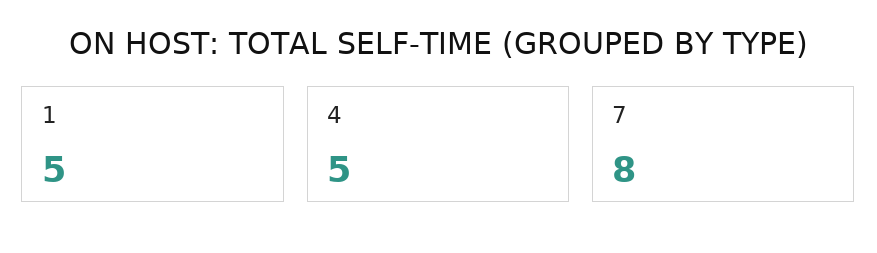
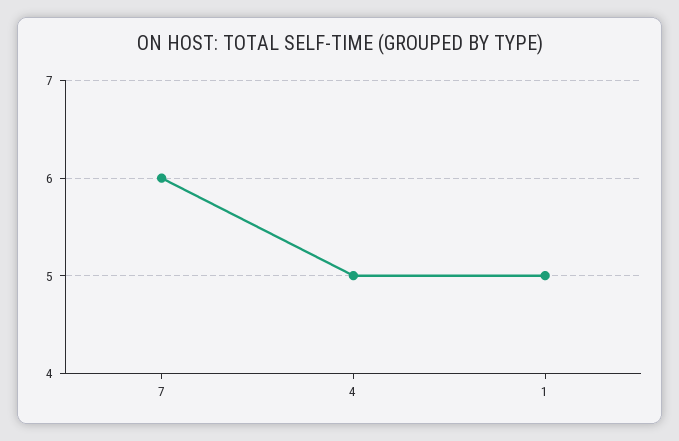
7: 8 -> 6

